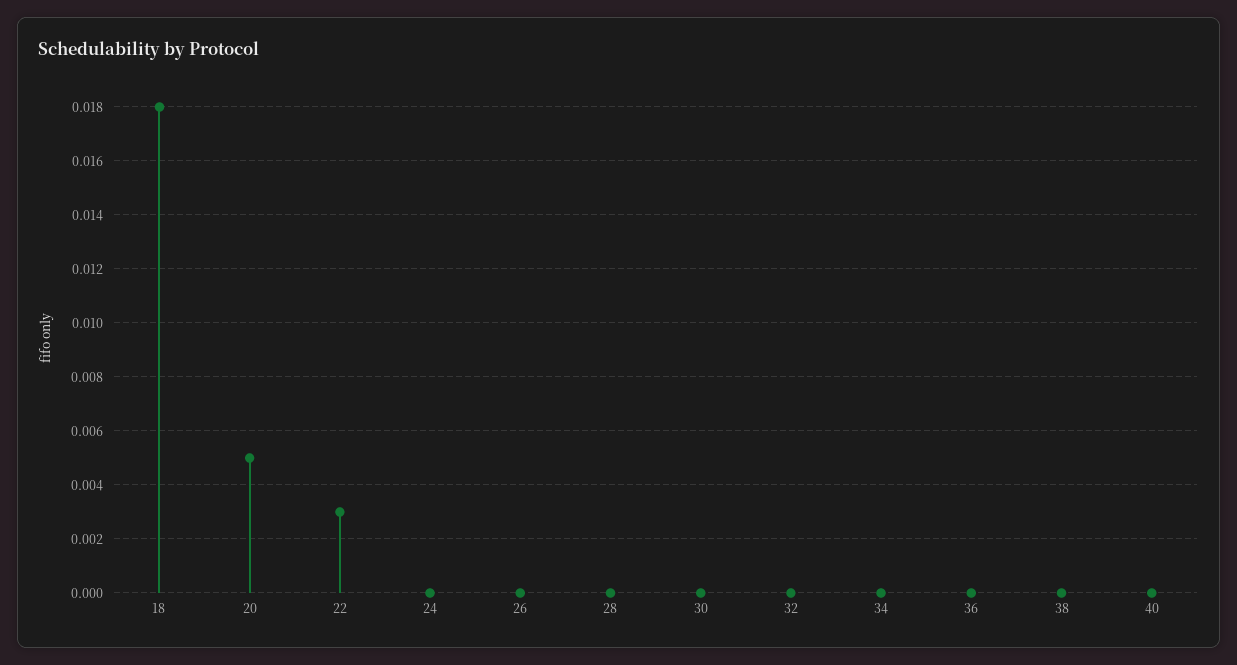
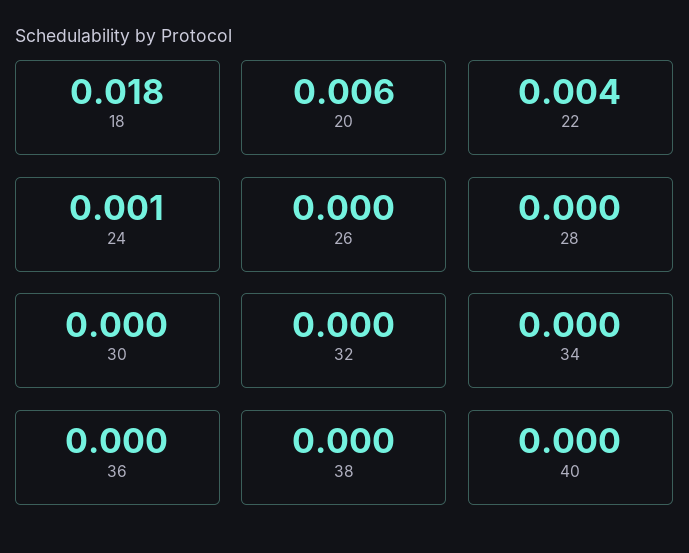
20: 0.005 -> 0.006
22: 0.003 -> 0.004
24: 0 -> 0.001

